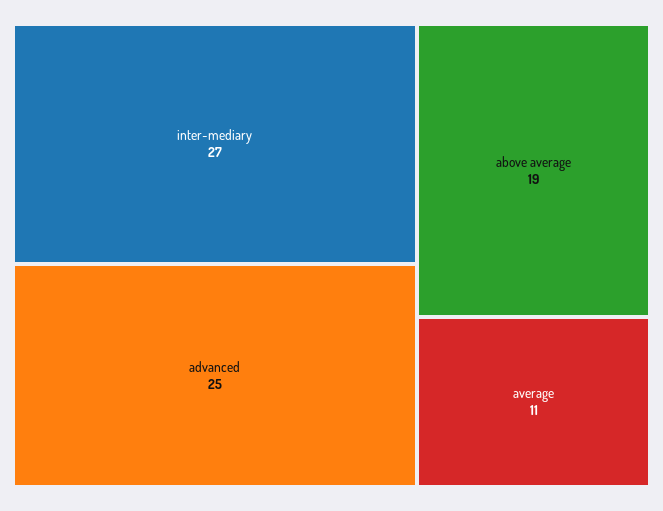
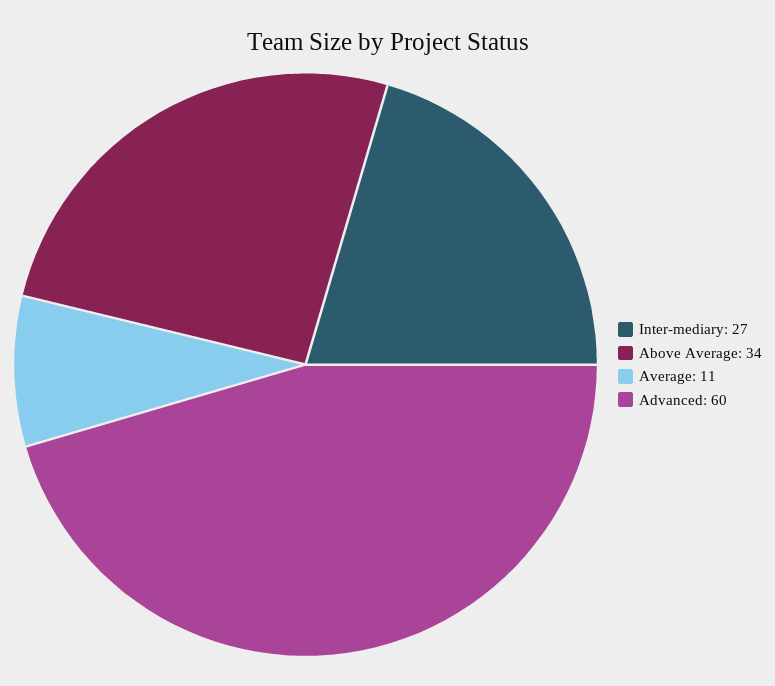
advanced: 25 -> 60
above average: 19 -> 34

